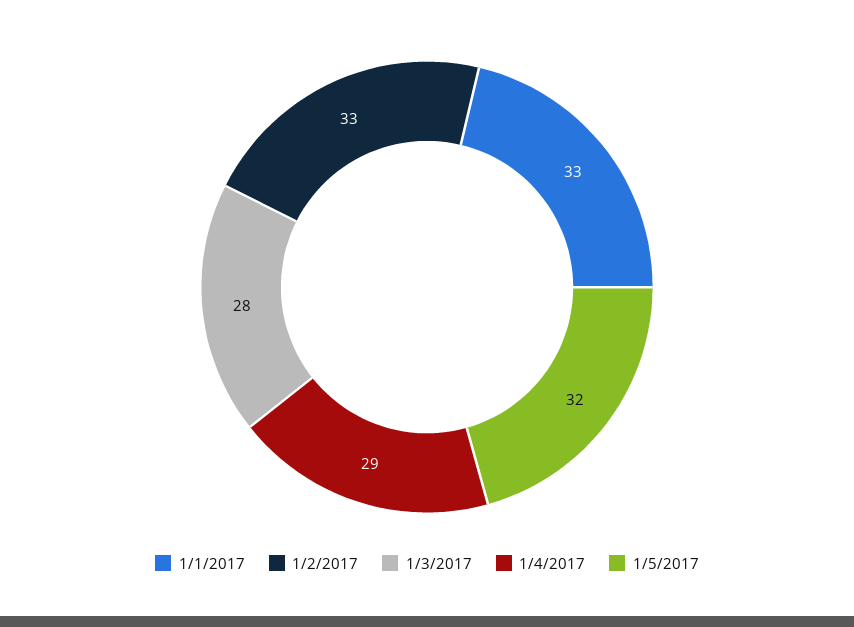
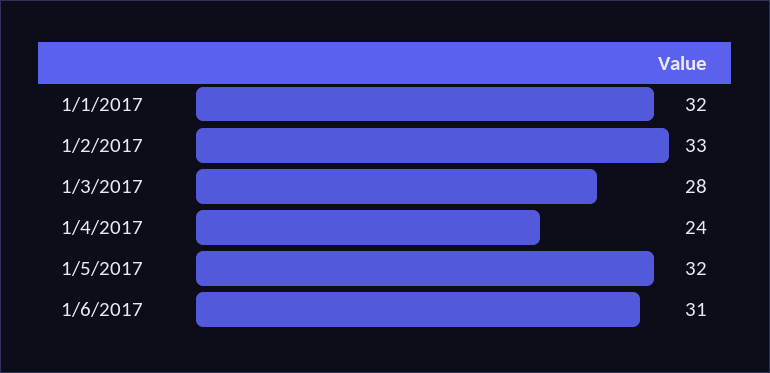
1/1/2017: 33 -> 32
1/4/2017: 29 -> 24
1/6/2017: none -> 31

